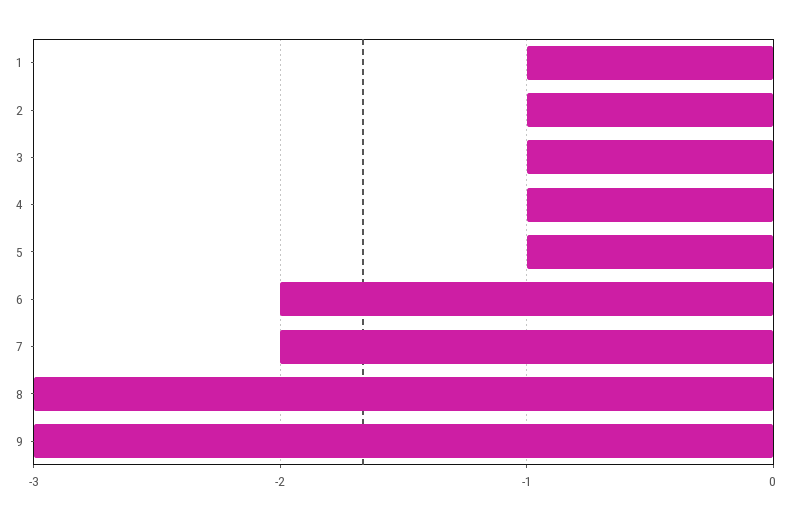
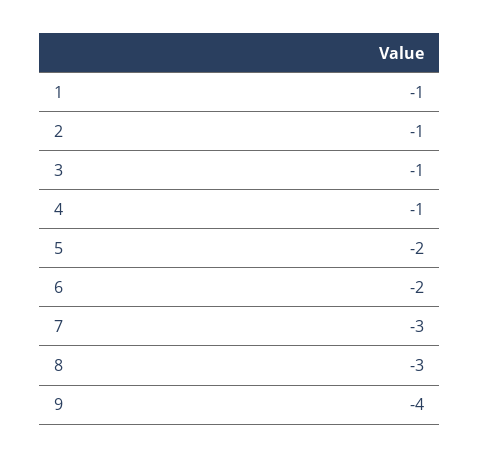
5: -1 -> -2
7: -2 -> -3
9: -3 -> -4

